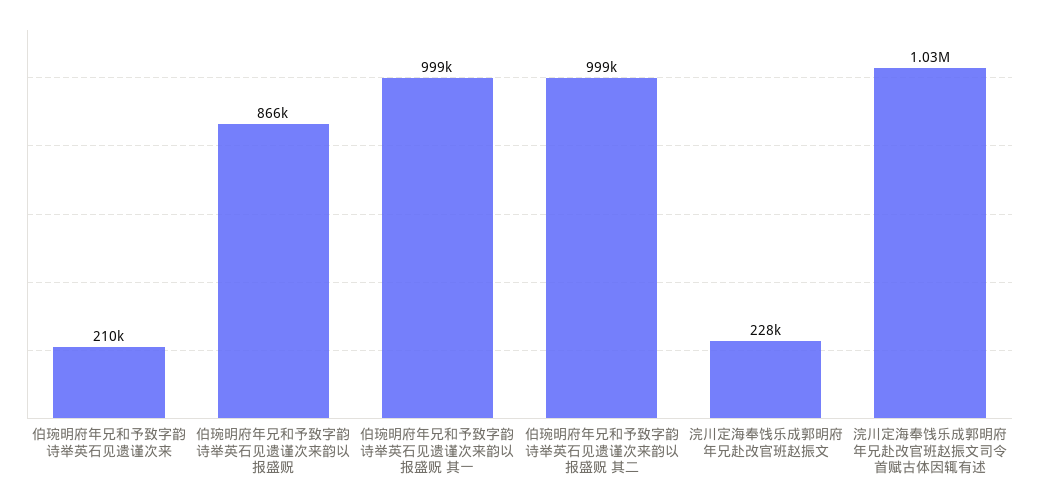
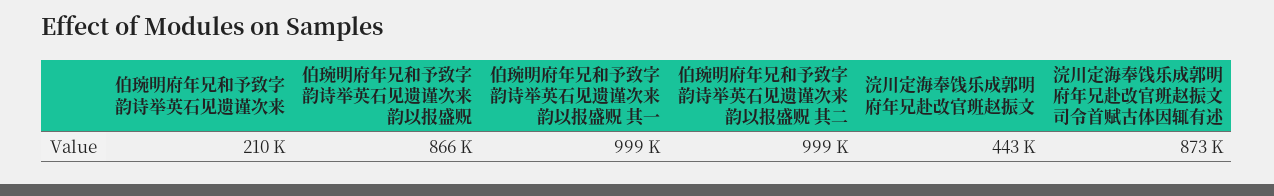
浣川定海奉饯乐成郭明府年兄赴改官班赵振文: 228000 -> 443000
浣川定海奉饯乐成郭明府年兄赴改官班赵振文司令首赋古体因辄有述: 1030000 -> 873000

